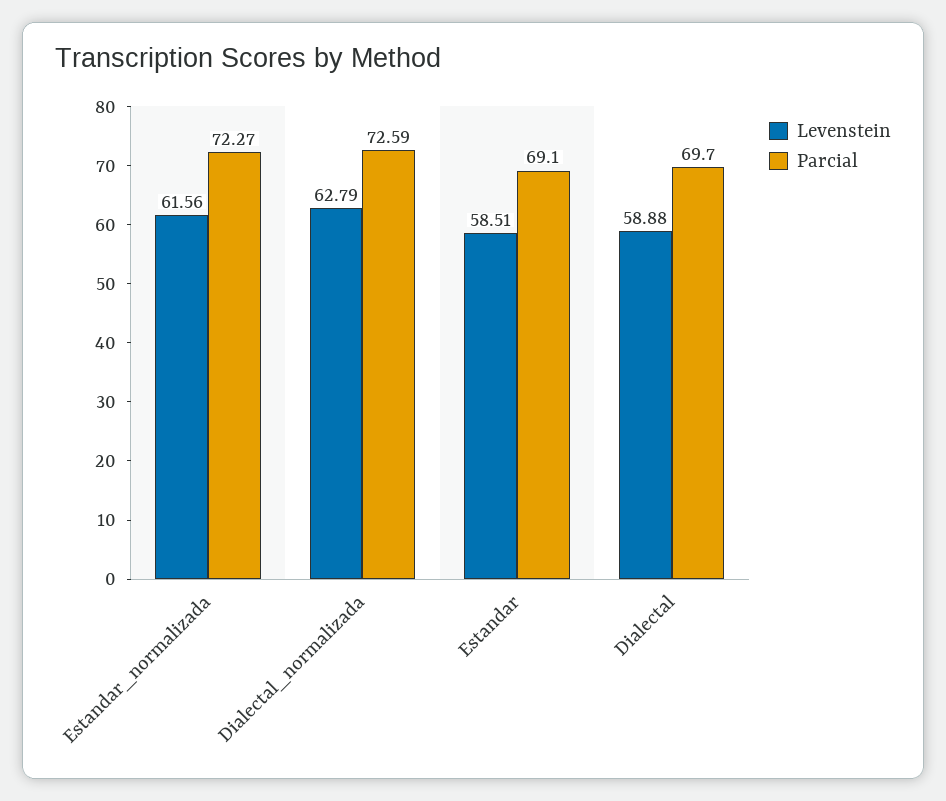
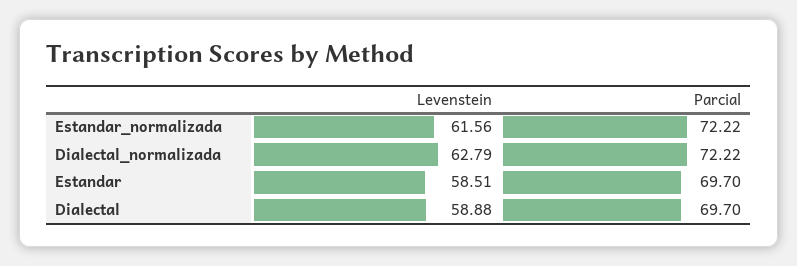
Parcial, Estandar_normalizada: 72.27 -> 72.22
Parcial, Dialectal_normalizada: 72.59 -> 72.22
Parcial, Estandar: 69.1 -> 69.7

